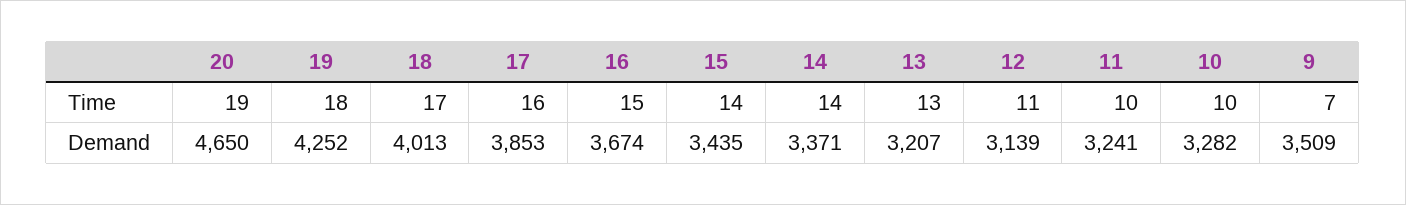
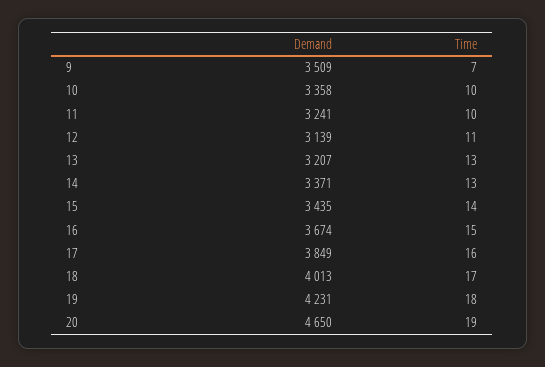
14, Time: 14 -> 13
19, Demand: 4252 -> 4231
17, Demand: 3853 -> 3849
10, Demand: 3282 -> 3358

